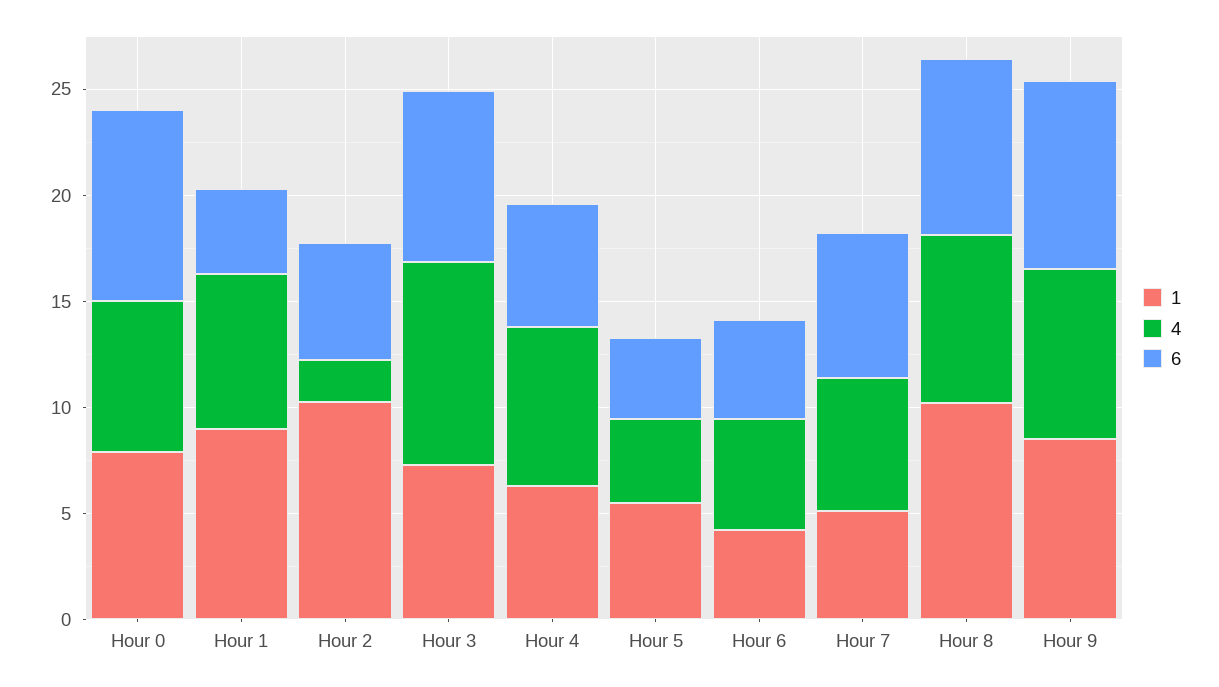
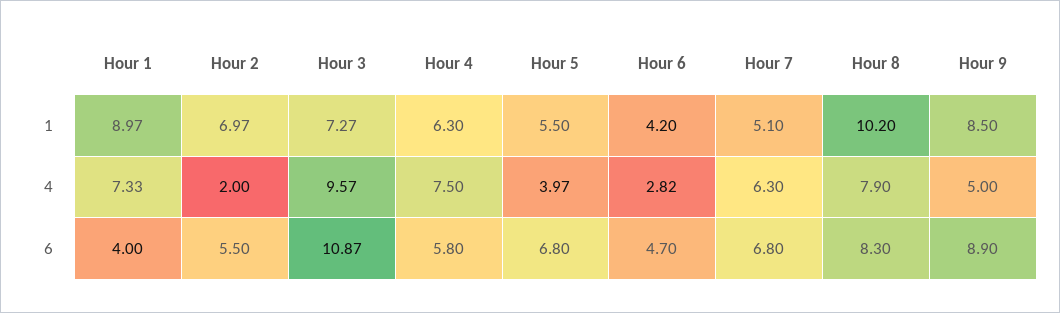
1, Hour 0: 8 -> none
4, Hour 0: 7 -> none
6, Hour 0: 9 -> none
1, Hour 2: 10 -> 6.97
6, Hour 3: 8 -> 10.87
6, Hour 5: 4 -> 6.8
4, Hour 6: 5 -> 2.82
4, Hour 9: 8 -> 5

